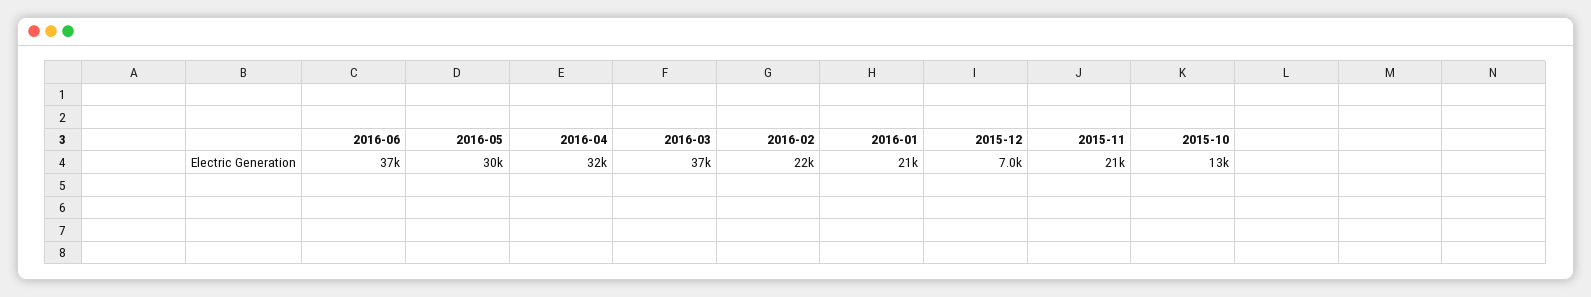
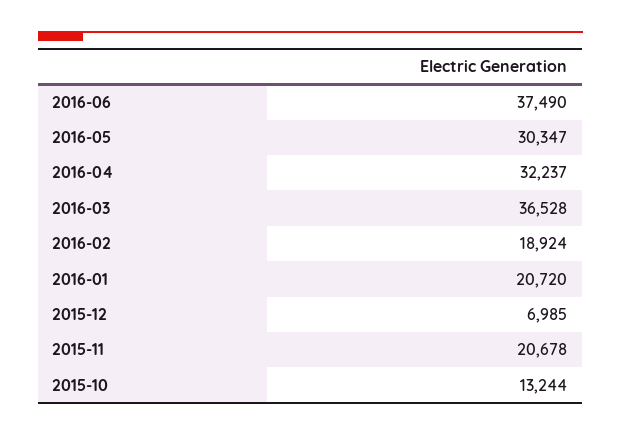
2016-02: 22000 -> 18924

